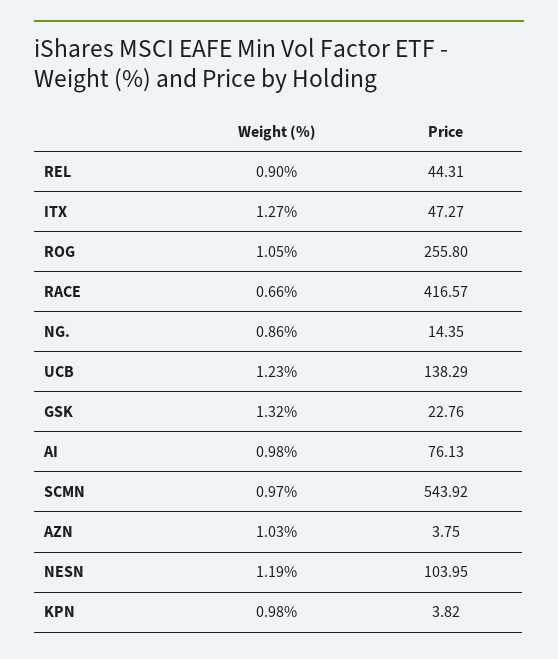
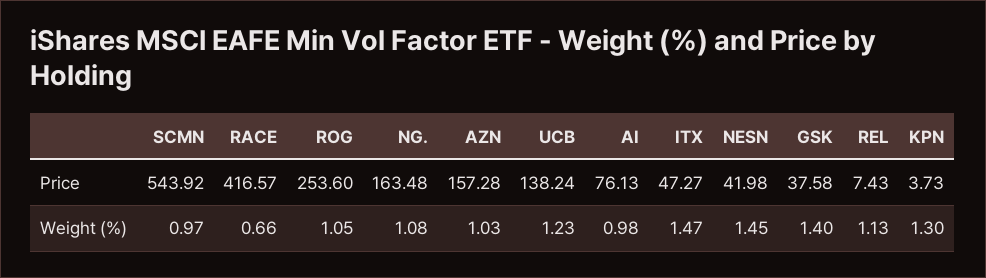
Weight (%), REL: 0.9 -> 1.13
Price, REL: 44.31 -> 7.43
Weight (%), ITX: 1.27 -> 1.47
Price, ROG: 255.8 -> 253.6
Weight (%), NG.: 0.86 -> 1.08
Price, NG.: 14.35 -> 163.48
Price, UCB: 138.29 -> 138.24
Weight (%), GSK: 1.32 -> 1.4
Price, GSK: 22.76 -> 37.58
Price, AZN: 3.75 -> 157.28
Weight (%), NESN: 1.19 -> 1.45
Price, NESN: 103.95 -> 41.98
Weight (%), KPN: 0.98 -> 1.3
Price, KPN: 3.82 -> 3.73

